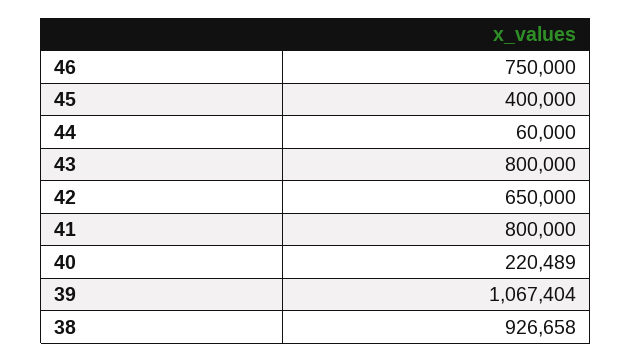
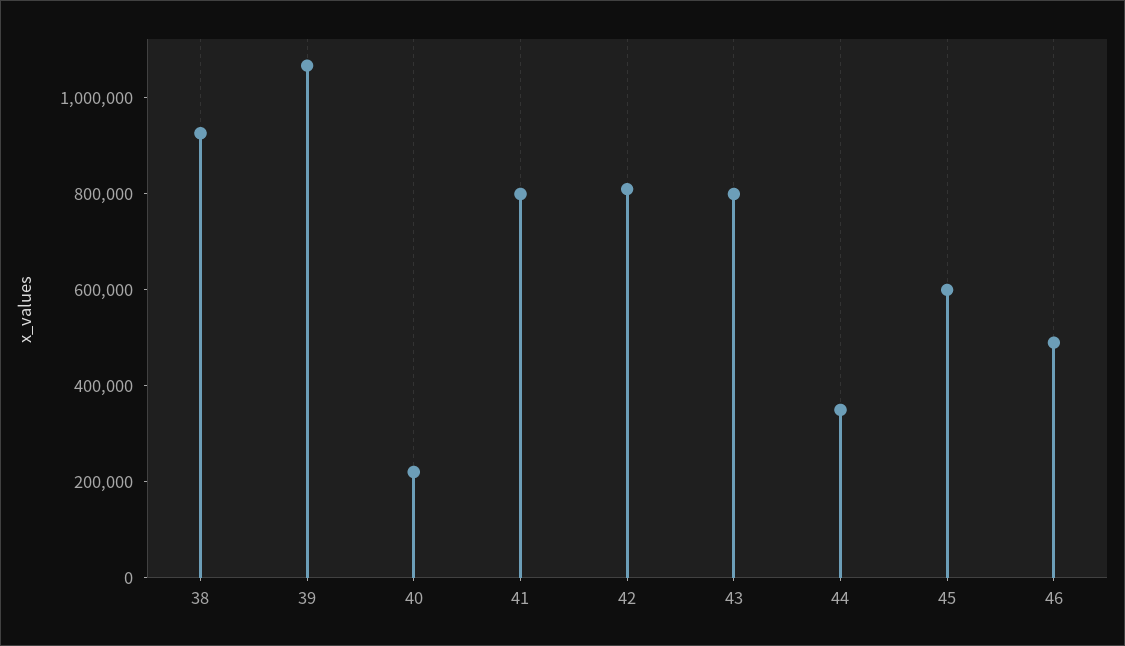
46: 750000 -> 500000
45: 400000 -> 600000
44: 60000 -> 350000
42: 650000 -> 800000

